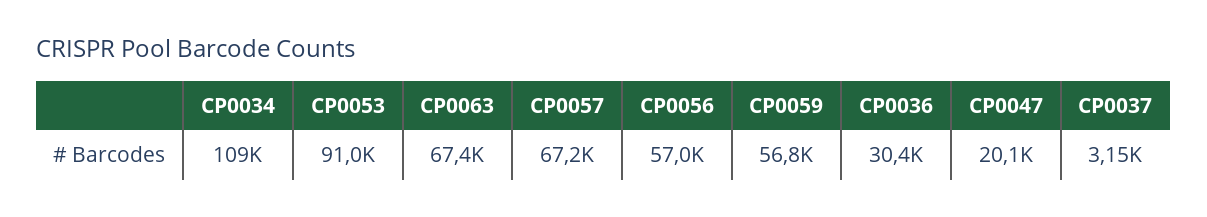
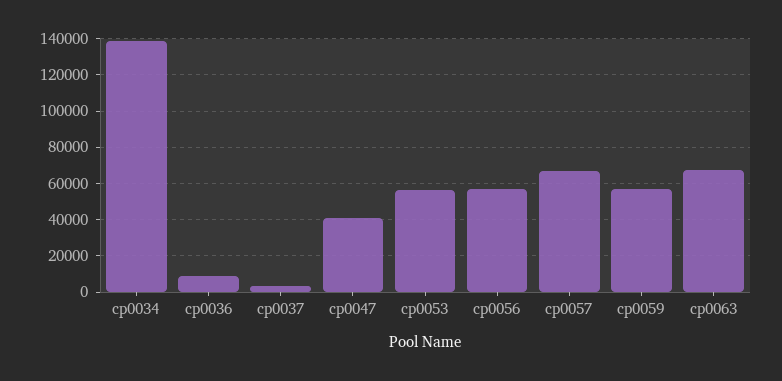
CP0034: 109000 -> 140000
CP0053: 91000 -> 55000
CP0036: 30400 -> 10000
CP0047: 20100 -> 40000

